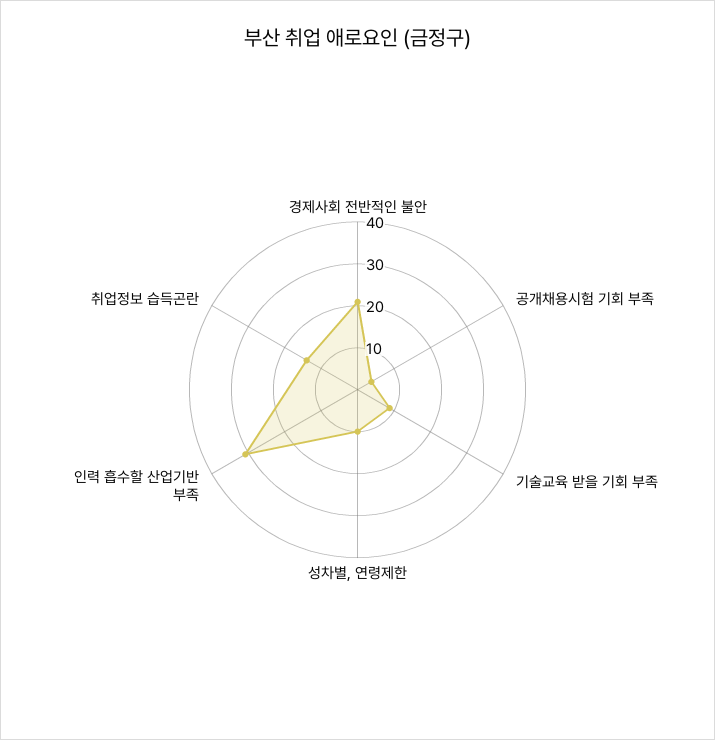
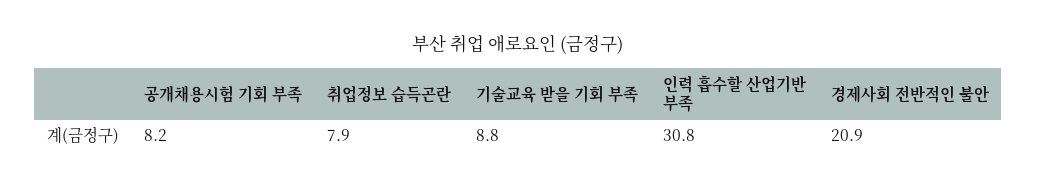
공개채용시험 기회 부족: 4 -> 8.2
성차별, 연령제한: 10 -> none
취업정보 습득곤란: 14 -> 7.9

